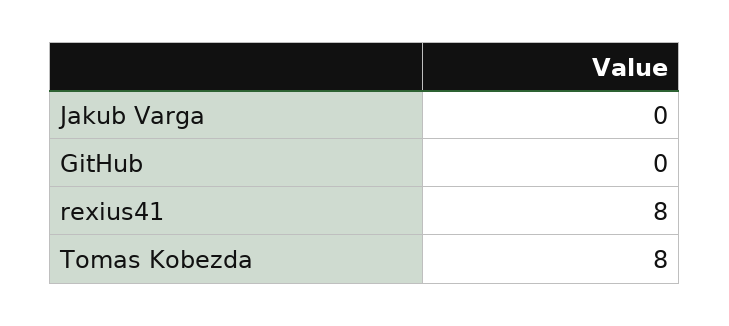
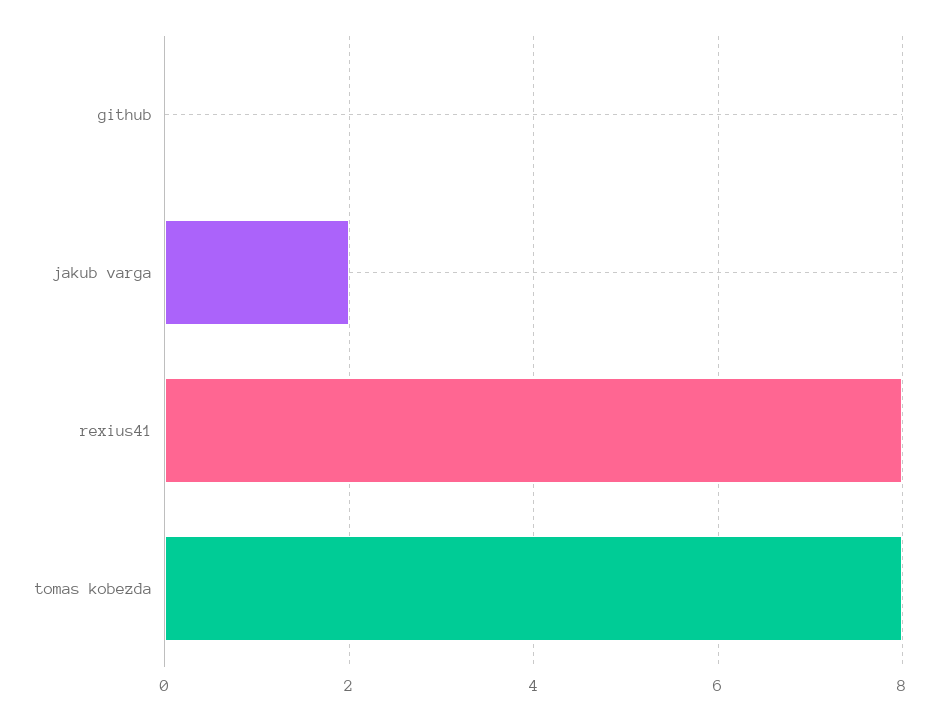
Jakub Varga: 0 -> 2

